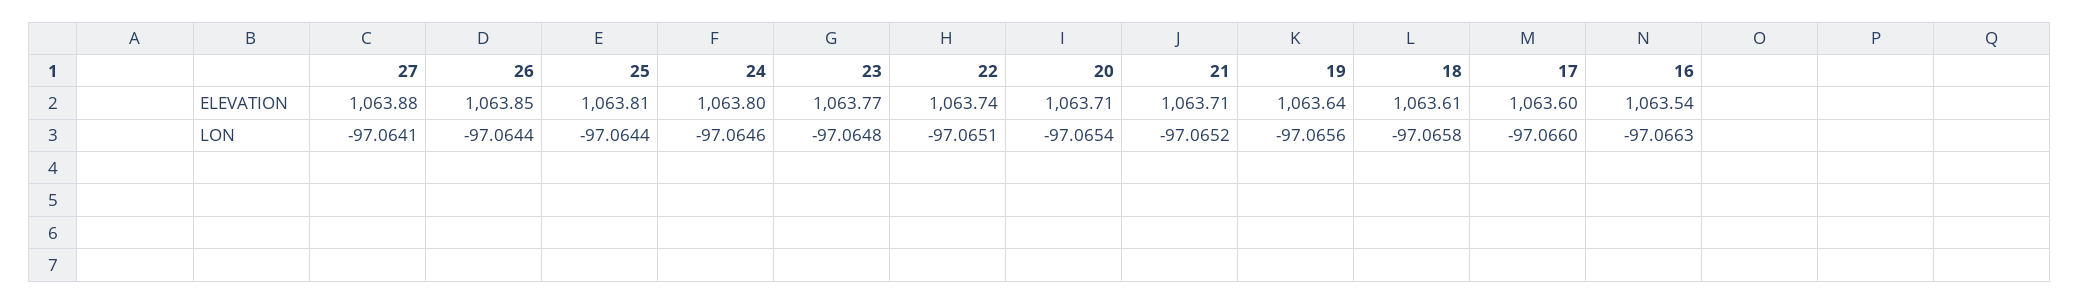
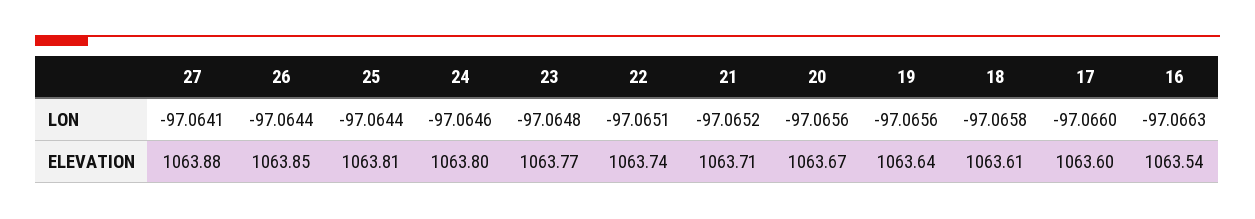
20, ELEVATION: 1063.71 -> 1063.67
20, LON: -97.0654 -> -97.0656

